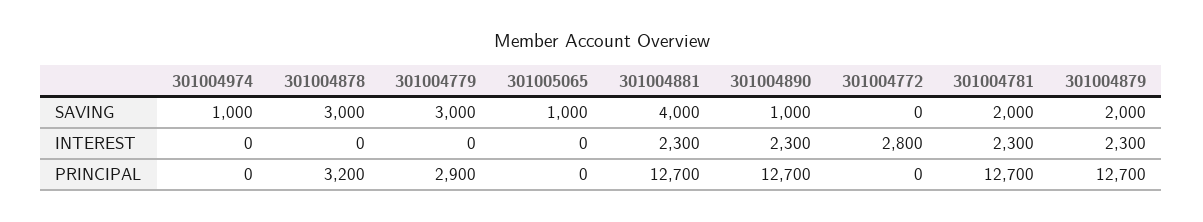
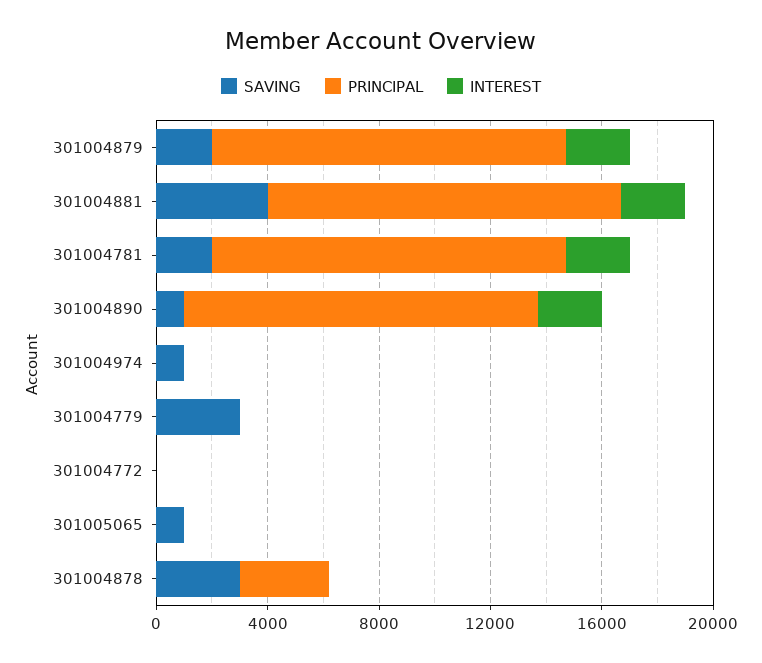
INTEREST, 301004772: 2800 -> 0
PRINCIPAL, 301004779: 2900 -> 0

